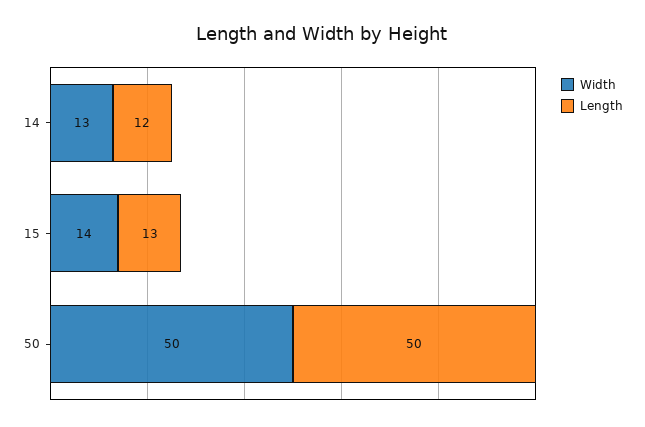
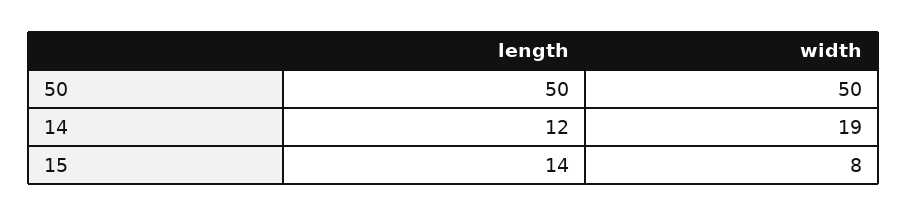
Width, 14: 13 -> 19
Width, 15: 14 -> 8
Length, 15: 13 -> 14

